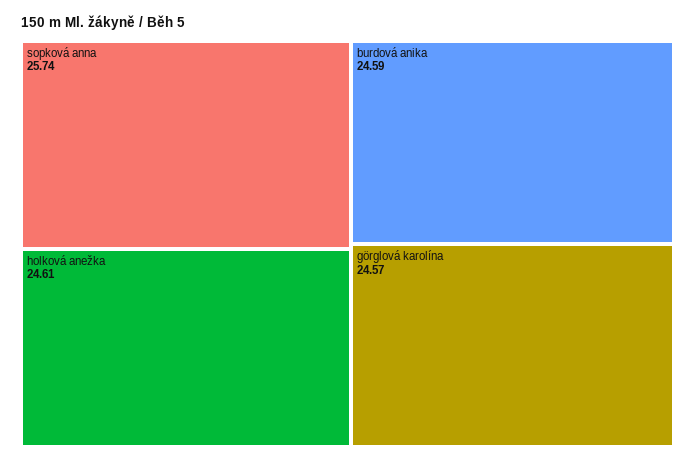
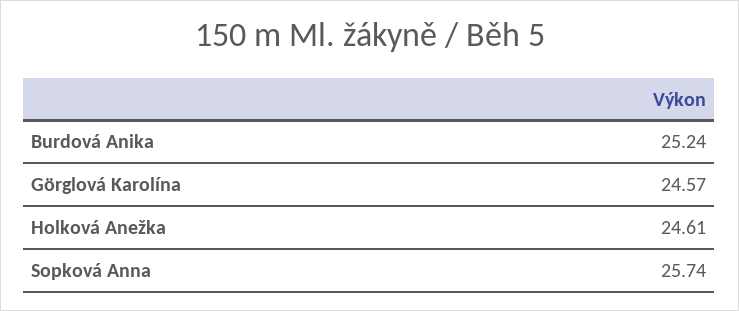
burdová anika: 24.59 -> 25.24

